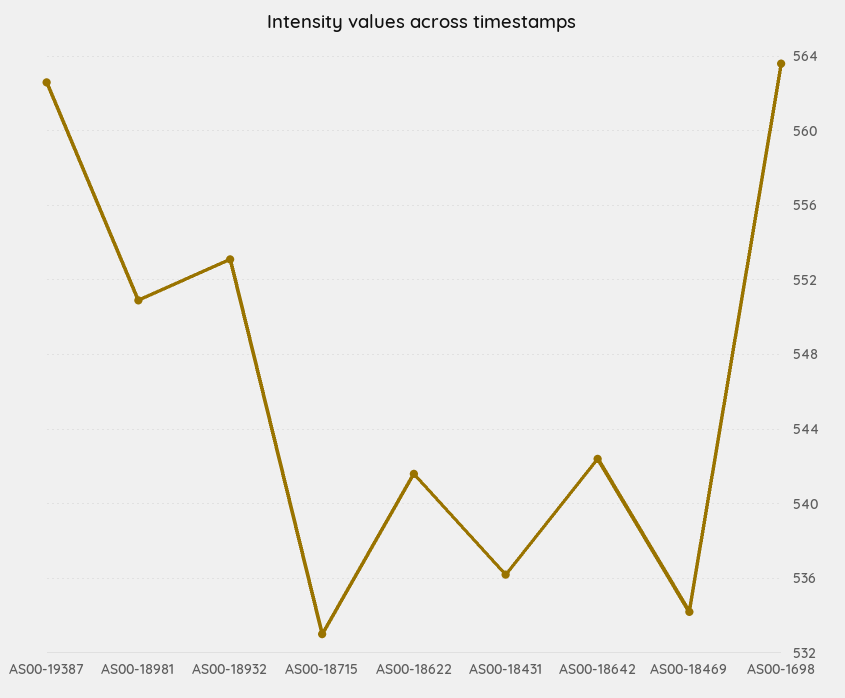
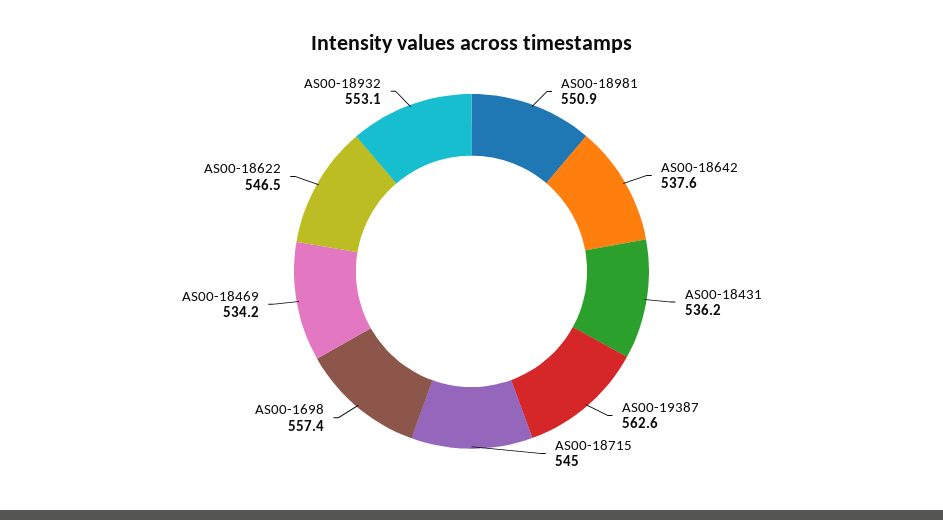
AS00-18715: 533 -> 545
AS00-18622: 541.5 -> 546.5
AS00-18642: 542.5 -> 537.6
AS00-1698: 563.5 -> 557.4

